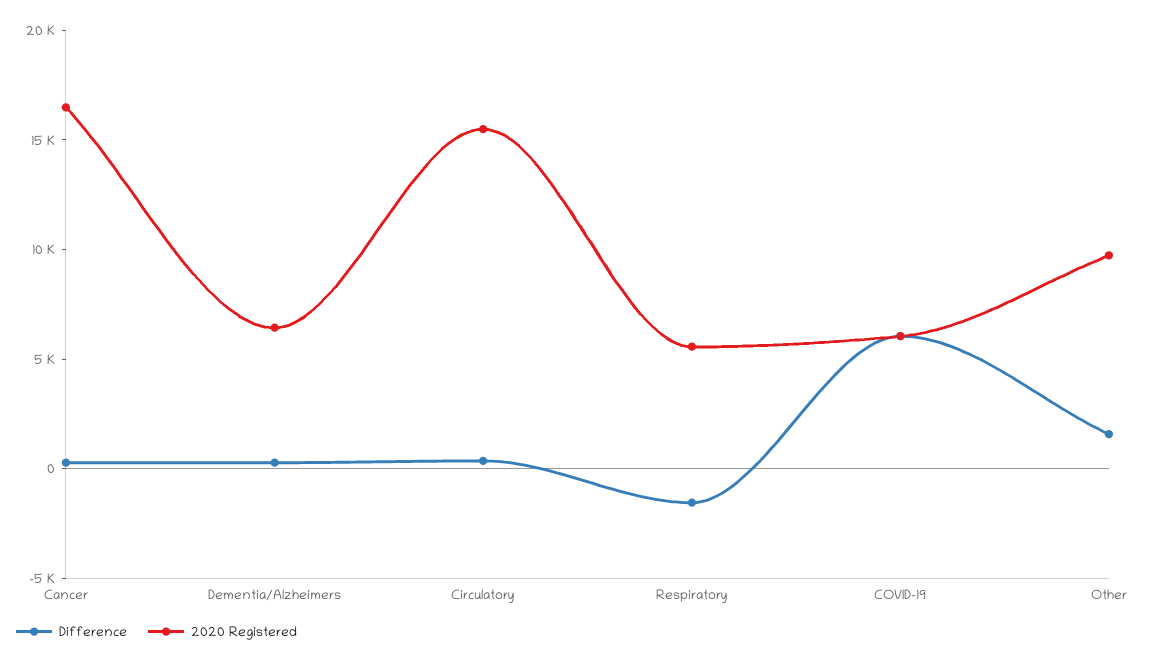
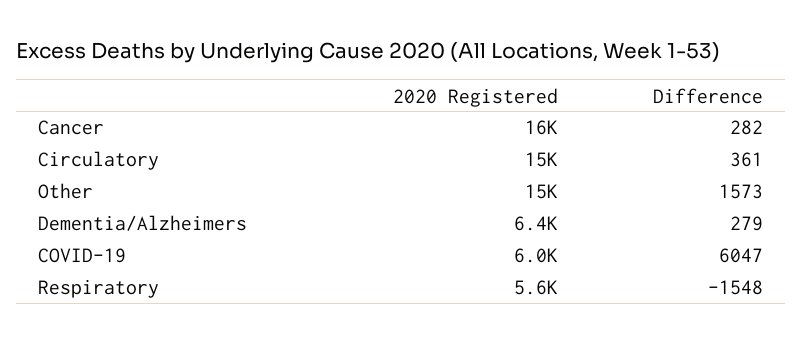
2020 Registered, Other: 10000 -> 15000

